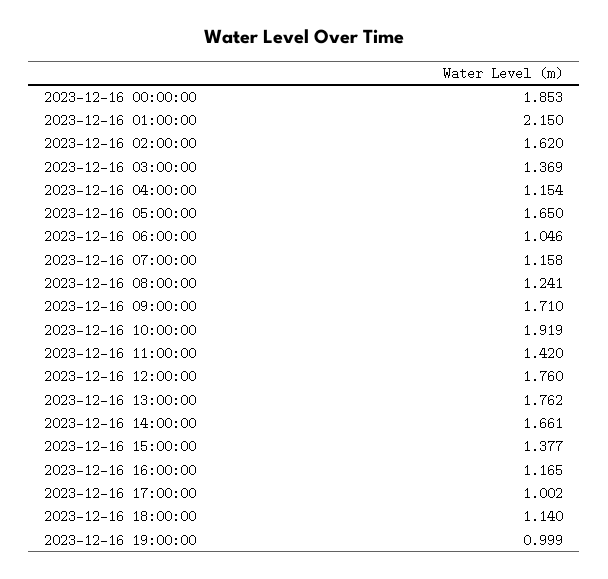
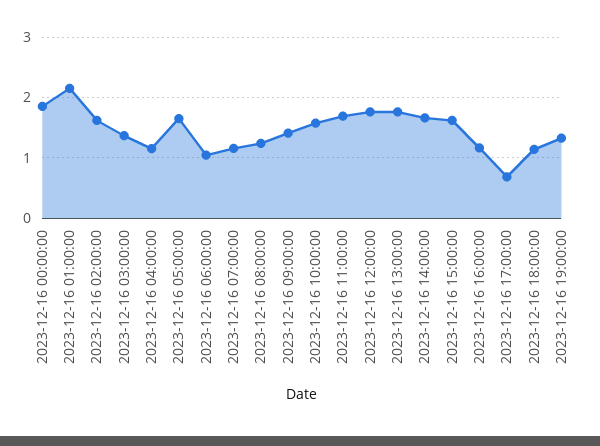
2023-12-16 09:00:00: 1.71 -> 1.4
2023-12-16 10:00:00: 1.919 -> 1.6
2023-12-16 11:00:00: 1.42 -> 1.7
2023-12-16 15:00:00: 1.377 -> 1.6
2023-12-16 17:00:00: 1.002 -> 0.7
2023-12-16 19:00:00: 0.999 -> 1.3

